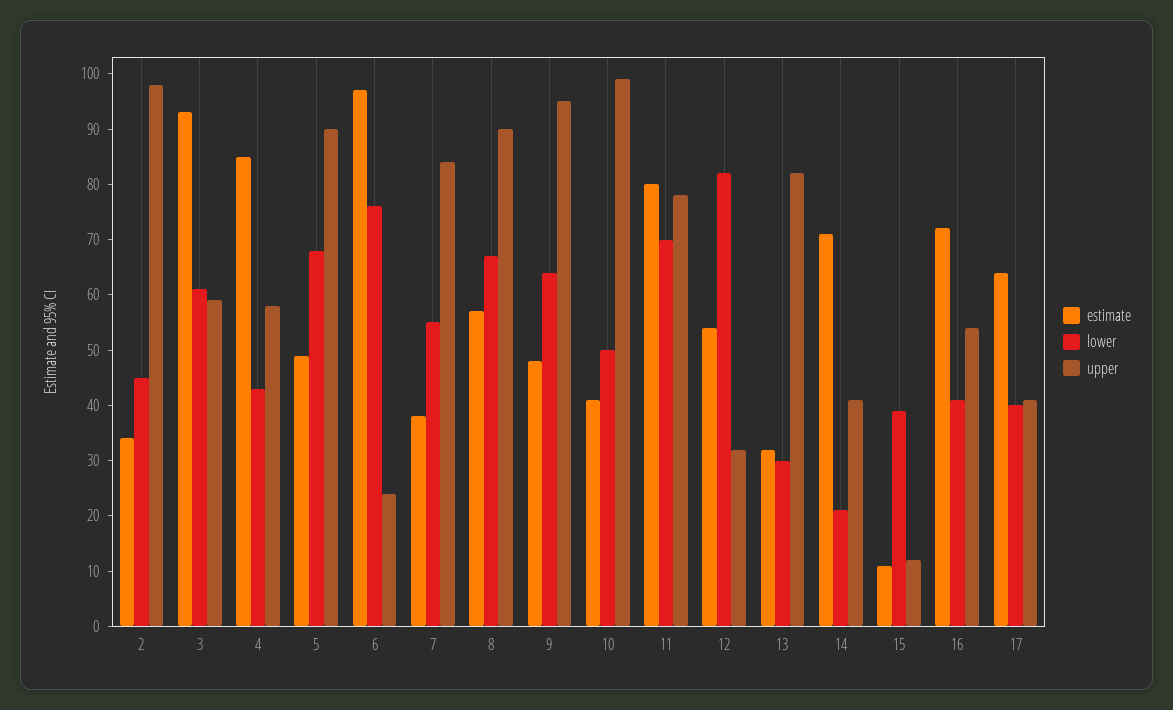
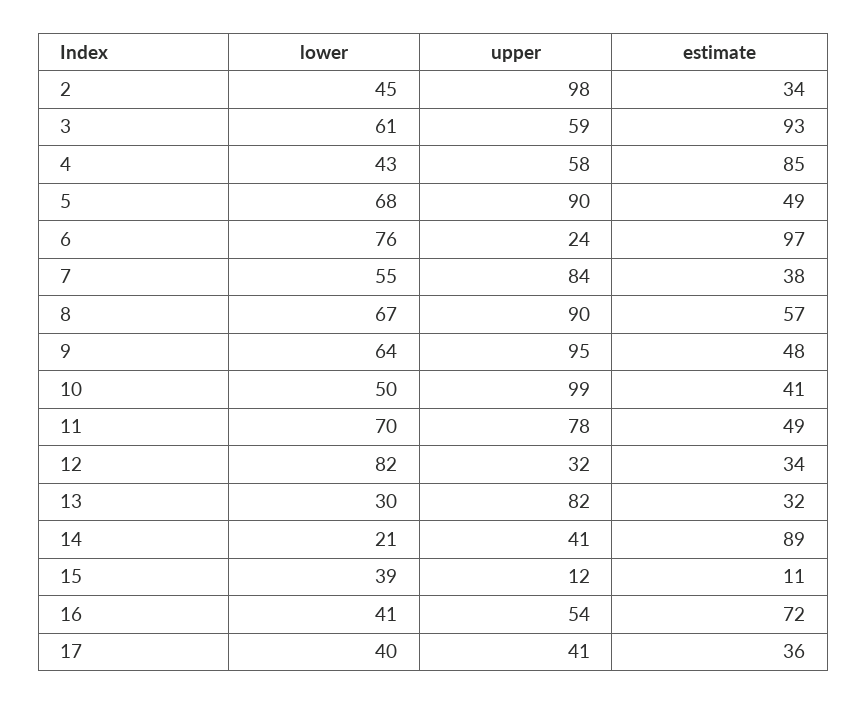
estimate, 11: 80 -> 49
estimate, 12: 55 -> 34
estimate, 14: 70 -> 89
estimate, 17: 65 -> 36

